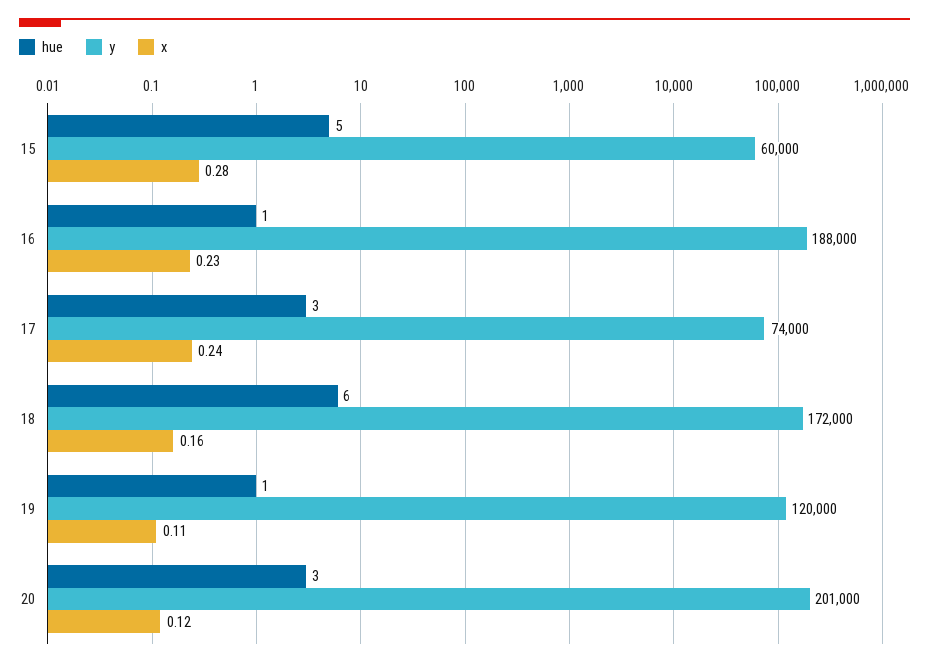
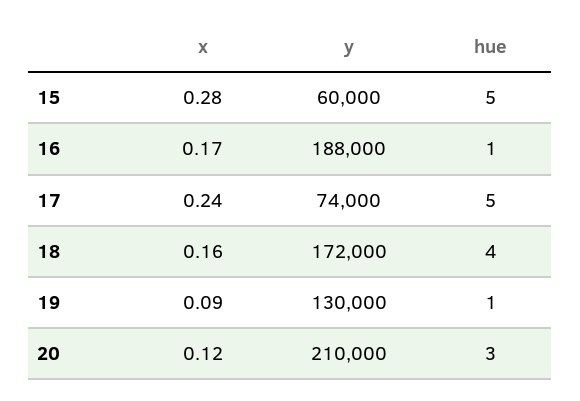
x, 16: 0.23 -> 0.17
hue, 17: 3 -> 5
hue, 18: 6 -> 4
y, 19: 120000 -> 130000
x, 19: 0.11 -> 0.09
y, 20: 201000 -> 210000

